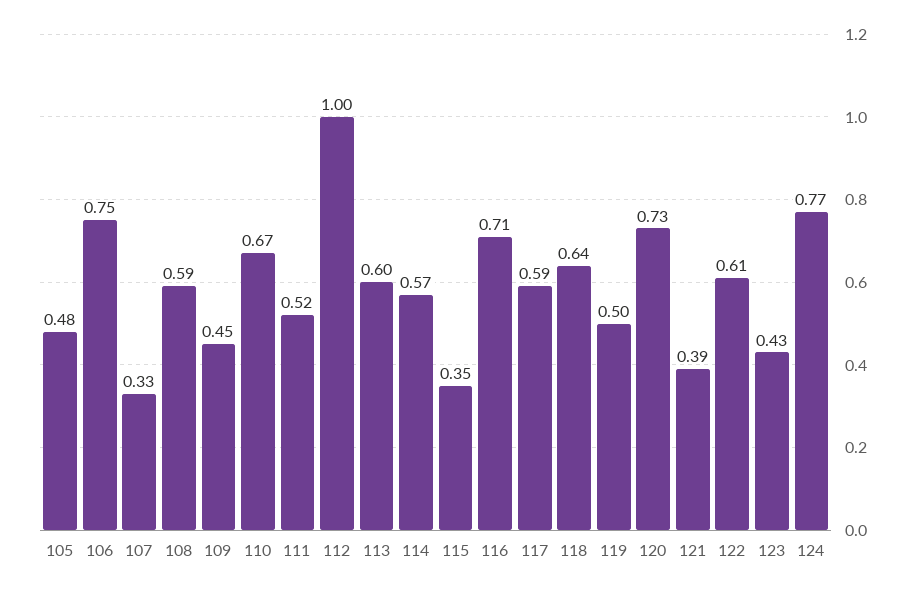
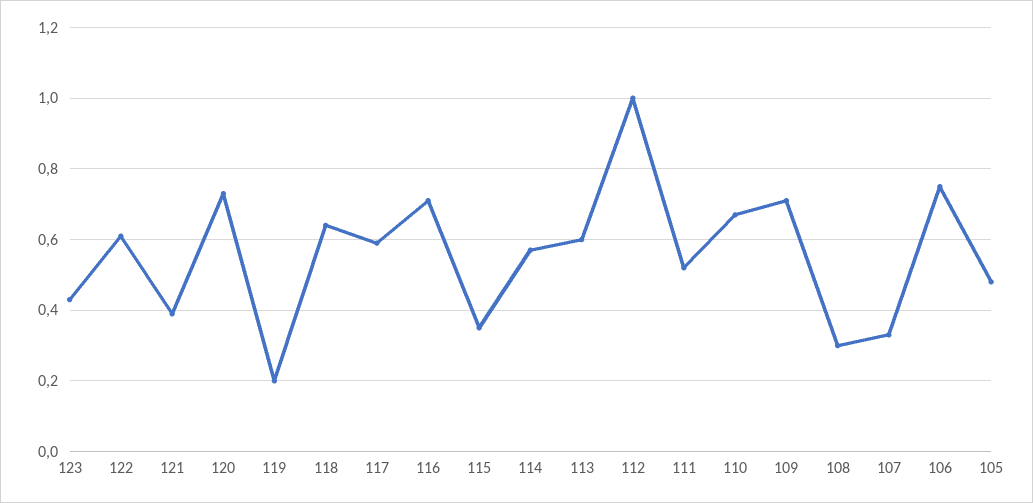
108: 0.59 -> 0.3
109: 0.45 -> 0.7
119: 0.5 -> 0.2
124: 0.77 -> none

